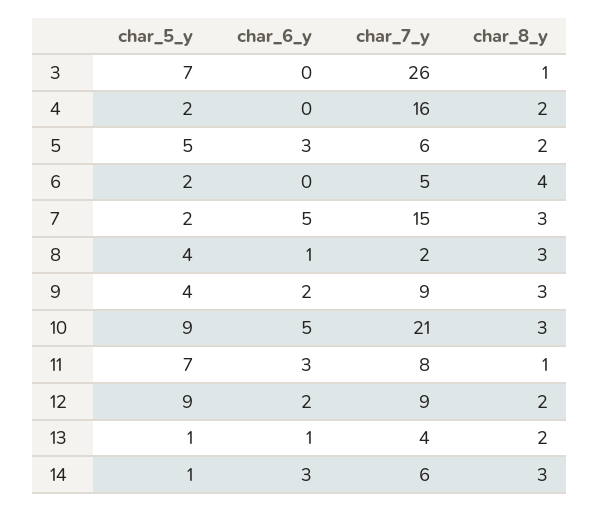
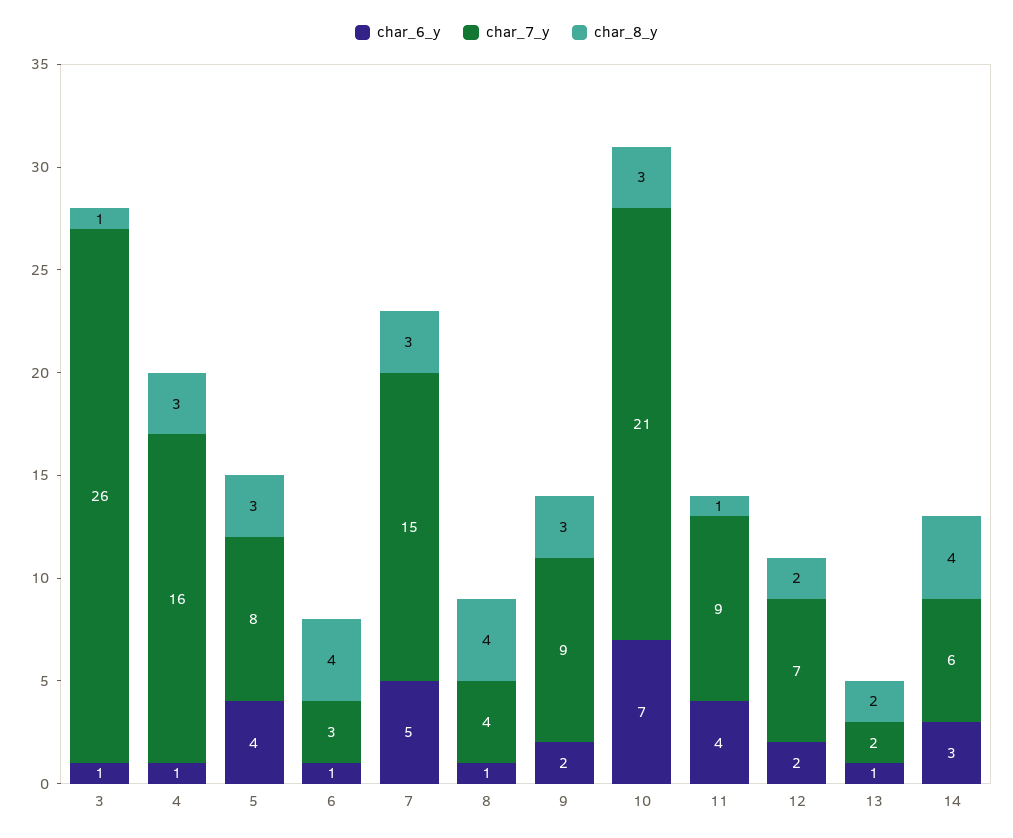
char_5_y, 3: 7 -> none
char_6_y, 3: 0 -> 1
char_5_y, 4: 2 -> none
char_6_y, 4: 0 -> 1
char_8_y, 4: 2 -> 3
char_5_y, 5: 5 -> none
char_6_y, 5: 3 -> 4
char_7_y, 5: 6 -> 8
char_8_y, 5: 2 -> 3
char_5_y, 6: 2 -> none
char_6_y, 6: 0 -> 1
char_7_y, 6: 5 -> 3
char_5_y, 7: 2 -> none
char_5_y, 8: 4 -> none
char_7_y, 8: 2 -> 4
char_8_y, 8: 3 -> 4
char_5_y, 9: 4 -> none
char_5_y, 10: 9 -> none
char_6_y, 10: 5 -> 7
char_5_y, 11: 7 -> none
char_6_y, 11: 3 -> 4
char_7_y, 11: 8 -> 9
char_5_y, 12: 9 -> none
char_7_y, 12: 9 -> 7
char_5_y, 13: 1 -> none
char_7_y, 13: 4 -> 2
char_5_y, 14: 1 -> none
char_8_y, 14: 3 -> 4

